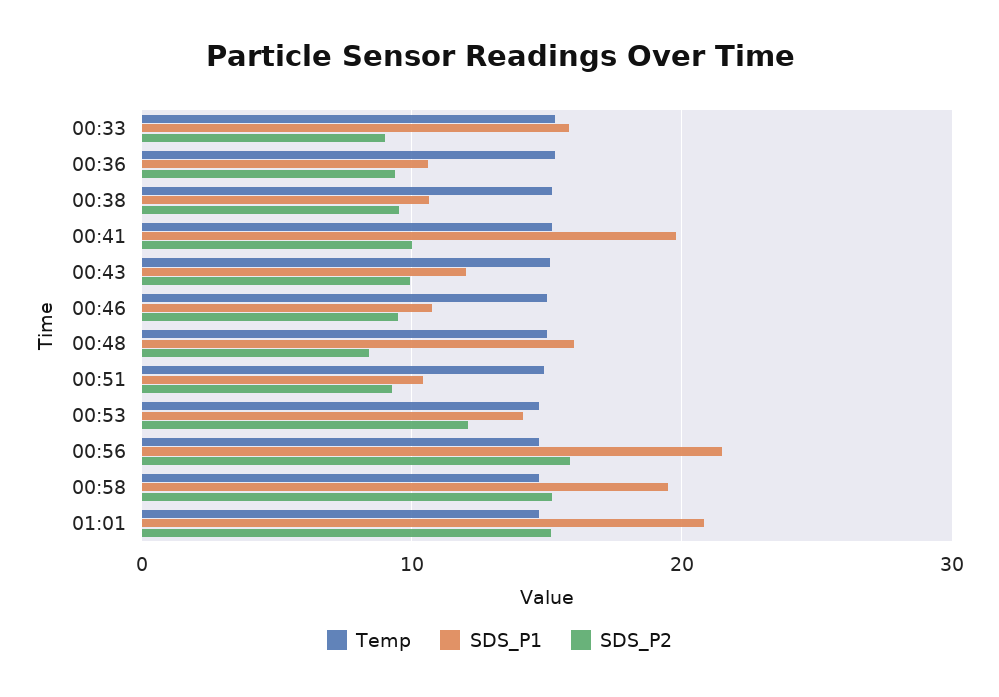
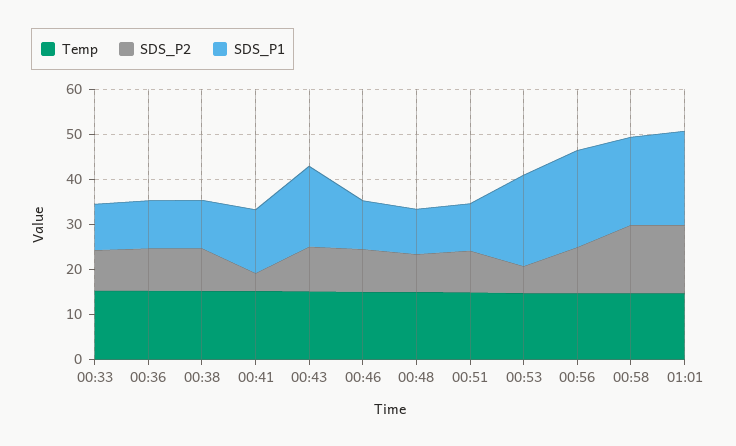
SDS_P1, 00:33: 16 -> 10
SDS_P1, 00:41: 20 -> 14
SDS_P2, 00:41: 10 -> 4
SDS_P1, 00:43: 12 -> 18
SDS_P1, 00:48: 16 -> 10
SDS_P1, 00:53: 14 -> 20
SDS_P2, 00:53: 12 -> 6
SDS_P2, 00:56: 16 -> 10

